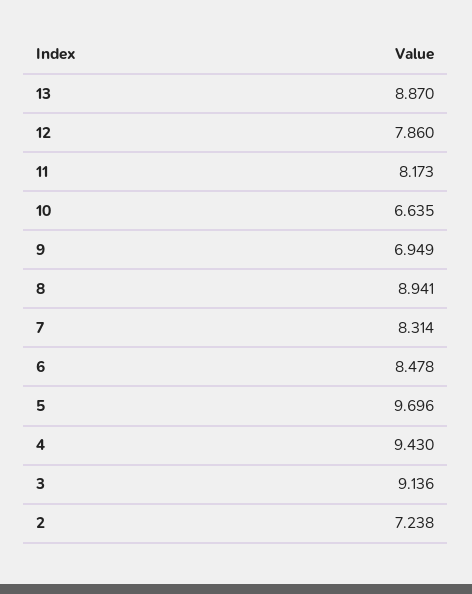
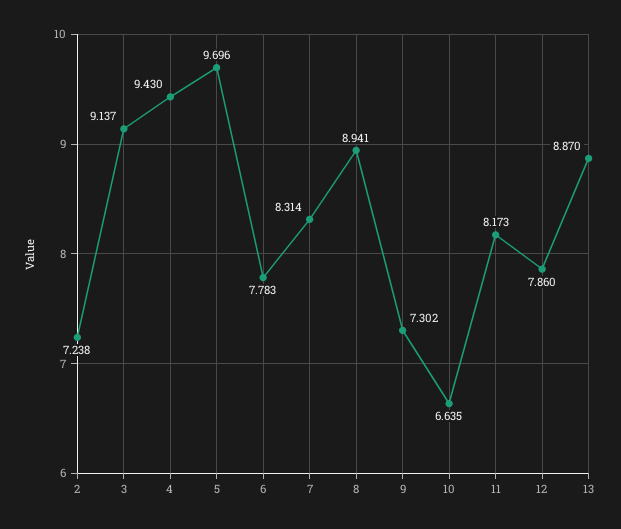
9: 6.949 -> 7.302
6: 8.478 -> 7.783
3: 9.136 -> 9.137

